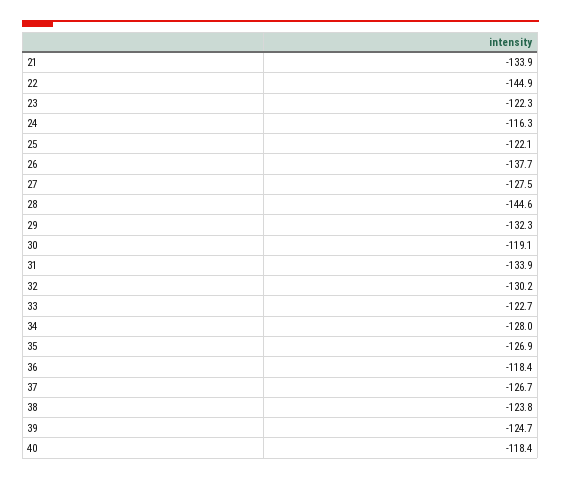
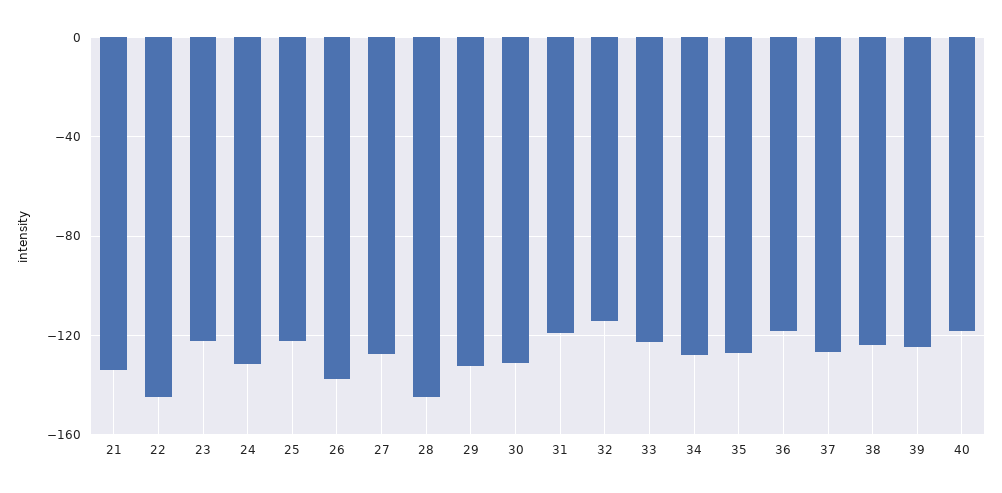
24: -116.3 -> -130
30: -119.1 -> -130
31: -133.9 -> -120
32: -130.2 -> -115

